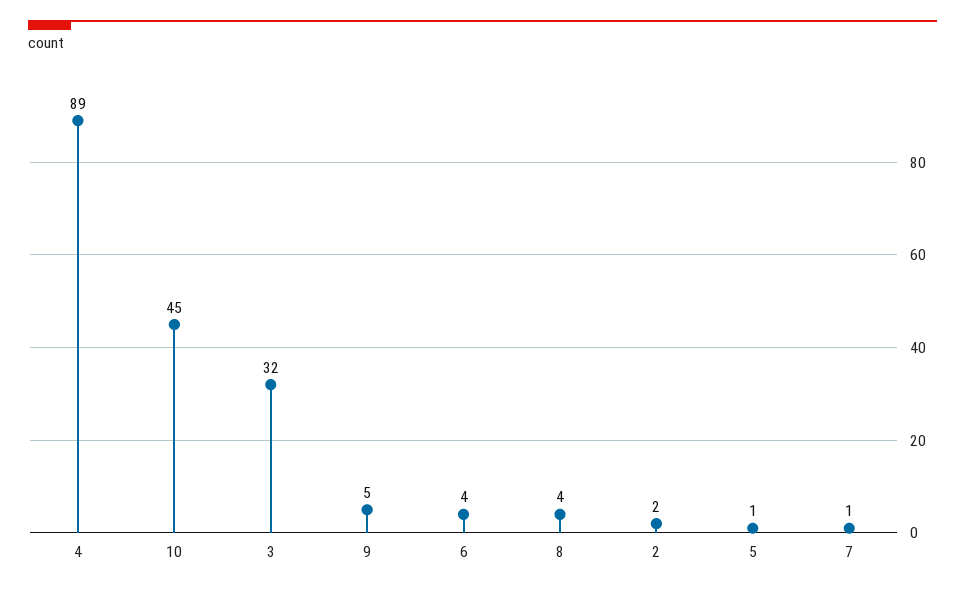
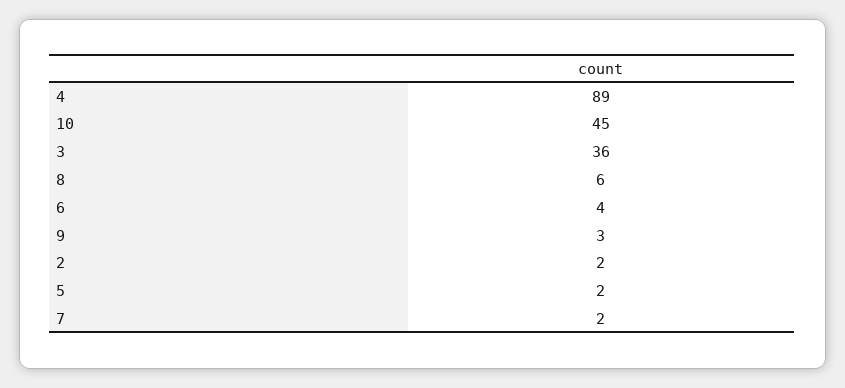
3: 32 -> 36
9: 5 -> 3
8: 4 -> 6
5: 1 -> 2
7: 1 -> 2

